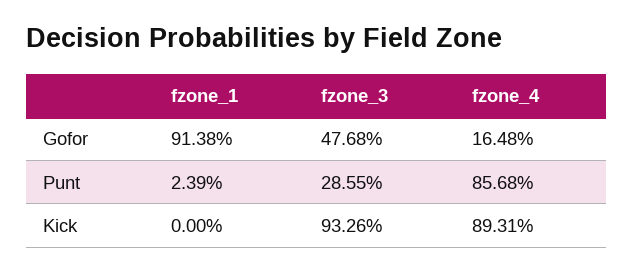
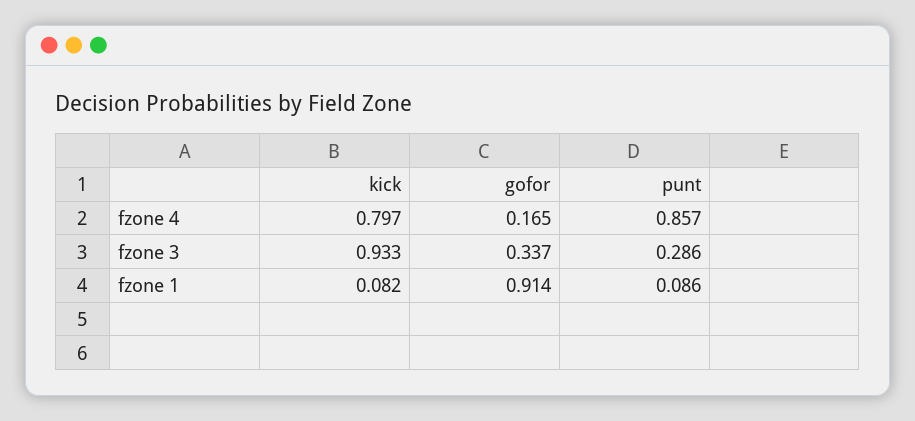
fzone_3, Gofor: 0.4768 -> 0.337
fzone_1, Punt: 0.0239 -> 0.086
fzone_1, Kick: 0 -> 0.082
fzone_4, Kick: 0.8931 -> 0.797

